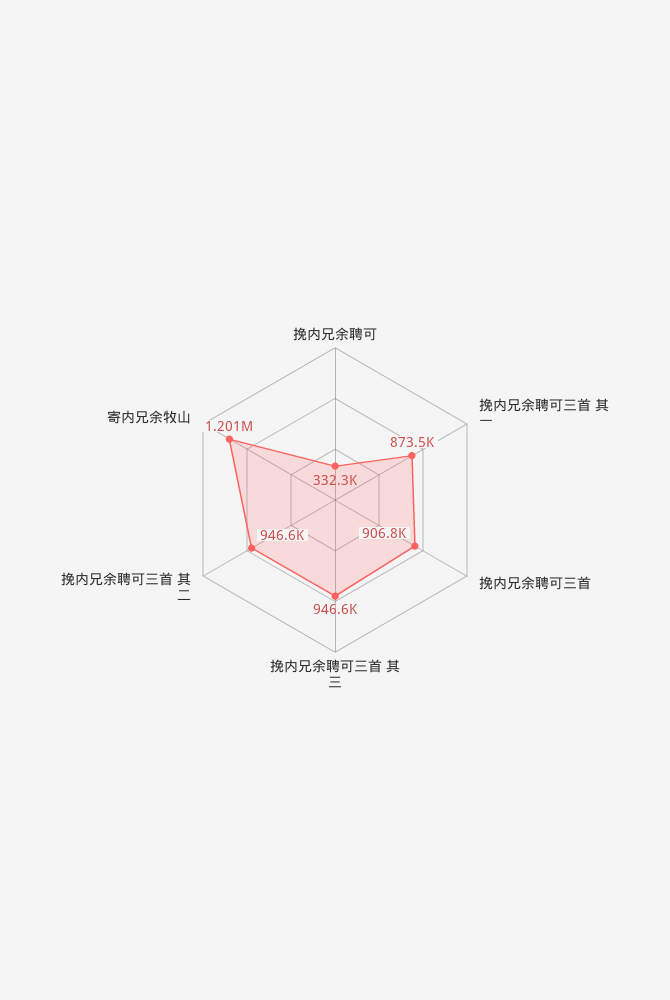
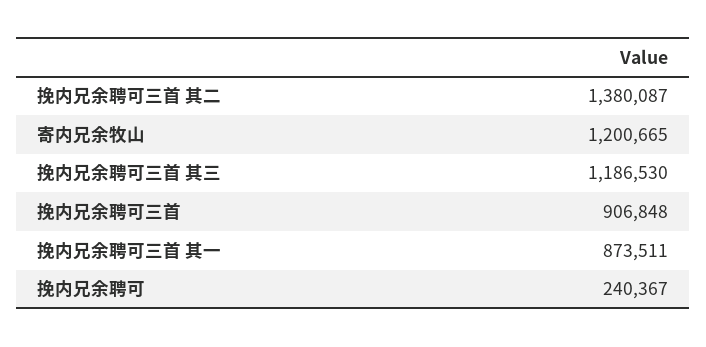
挽内兄余聘可: 332300 -> 240367
挽内兄余聘可三首 其三: 946600 -> 1186530
挽内兄余聘可三首 其二: 946600 -> 1380087

